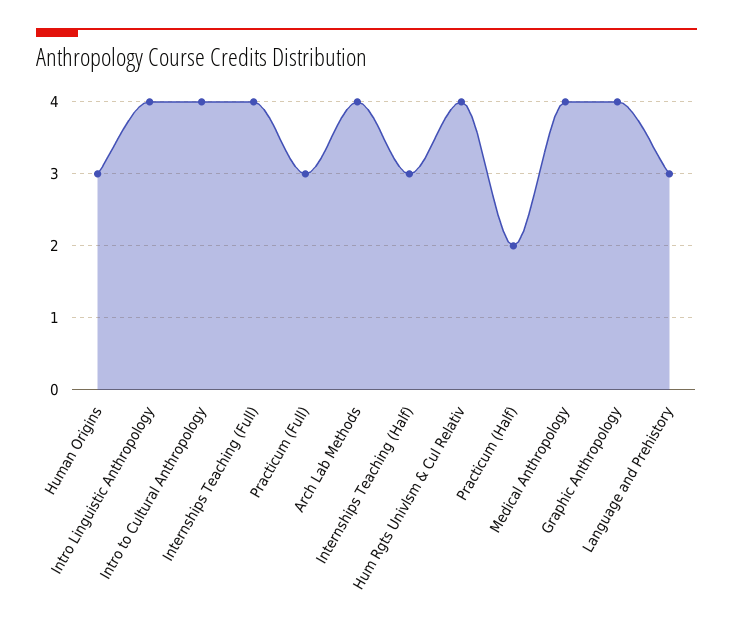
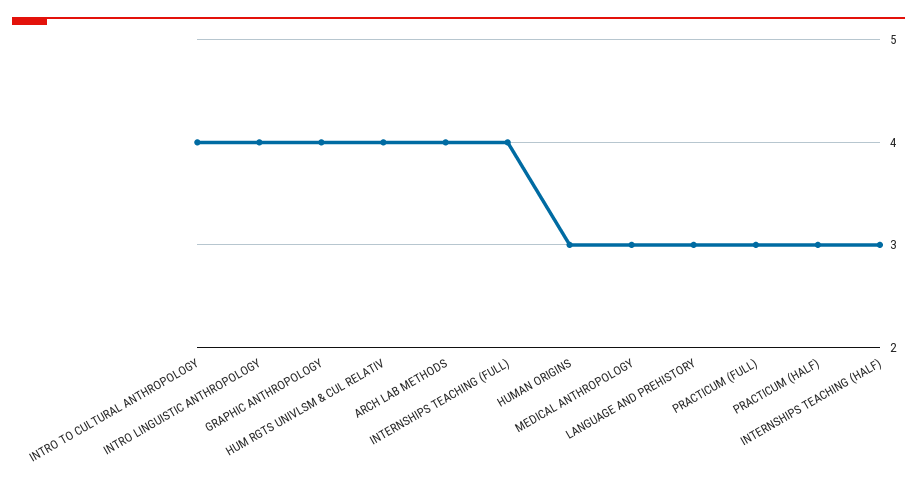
Practicum (Half): 2 -> 3
Medical Anthropology: 4 -> 3

